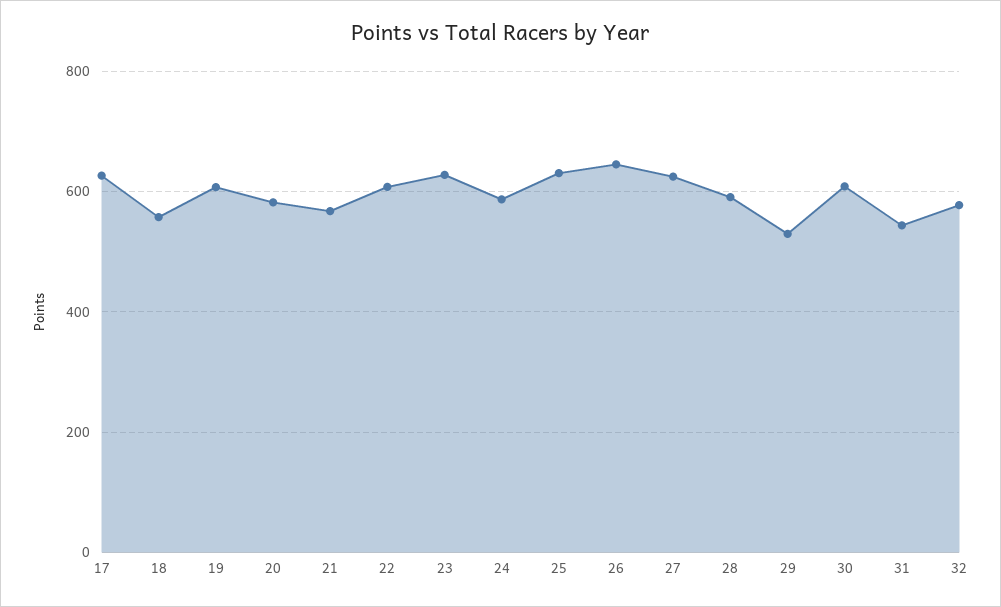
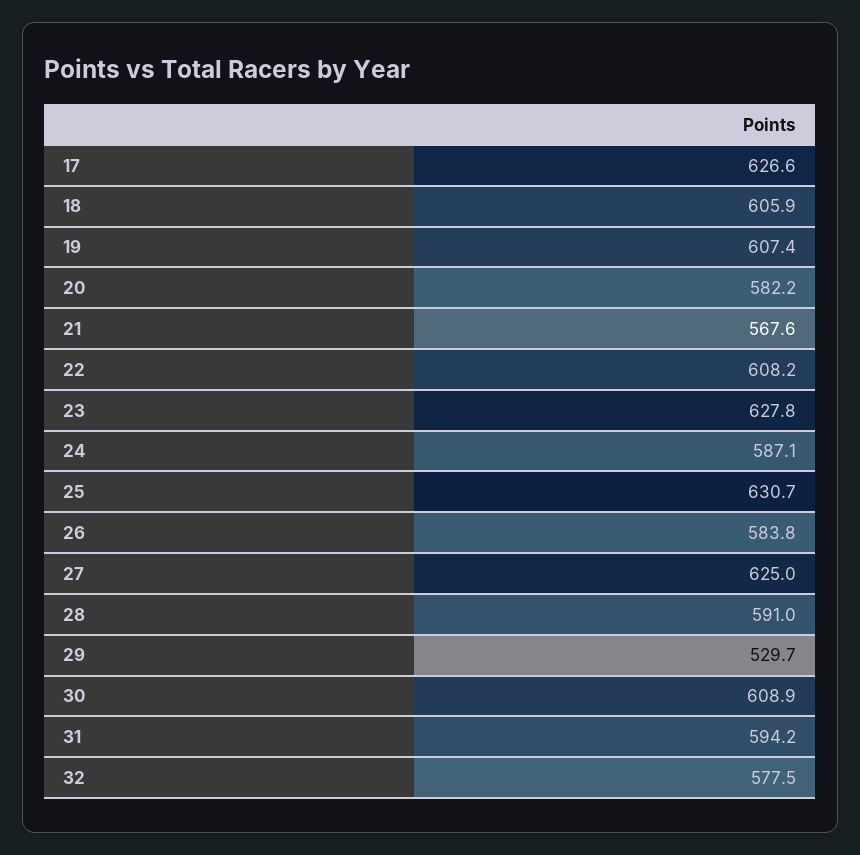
18: 560 -> 605.9
26: 640 -> 583.8
31: 540 -> 594.2

